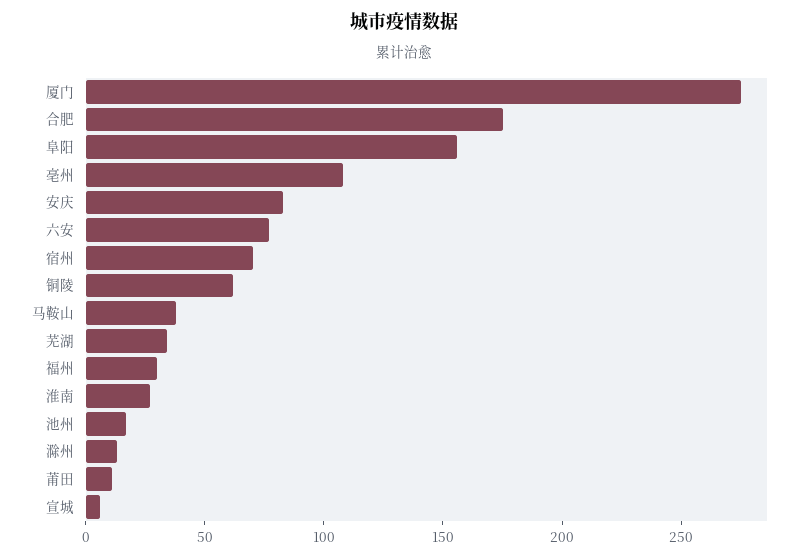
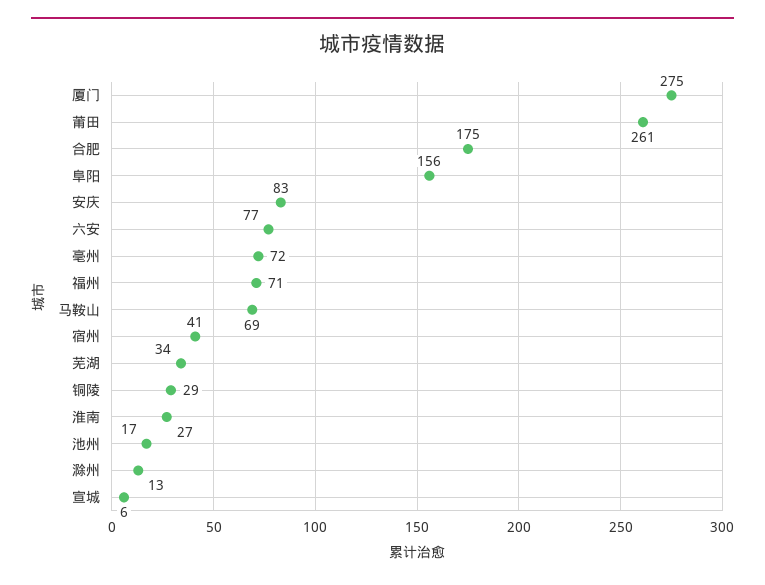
亳州: 110 -> 72
宿州: 70 -> 41
铜陵: 60 -> 29
马鞍山: 40 -> 69
福州: 30 -> 71
莆田: 10 -> 261

